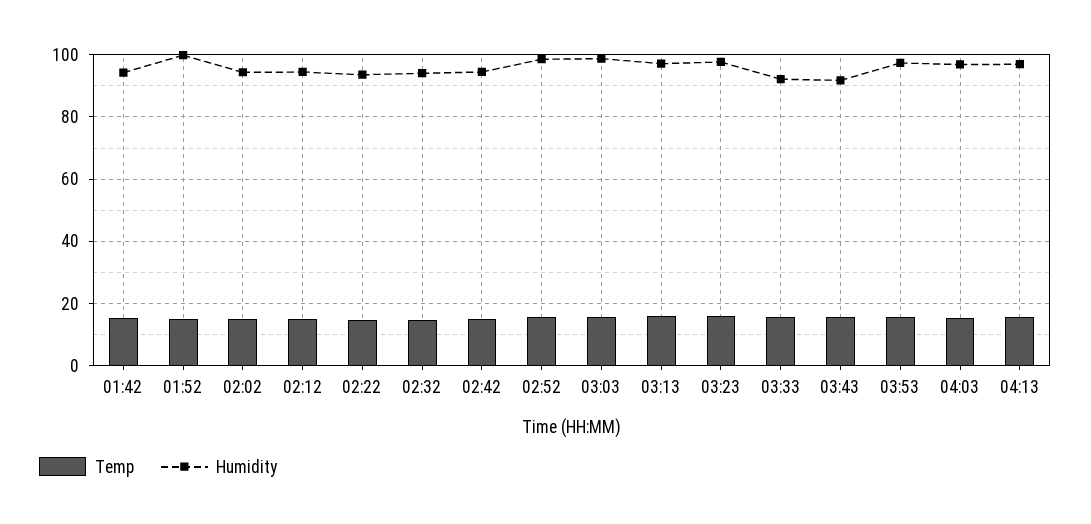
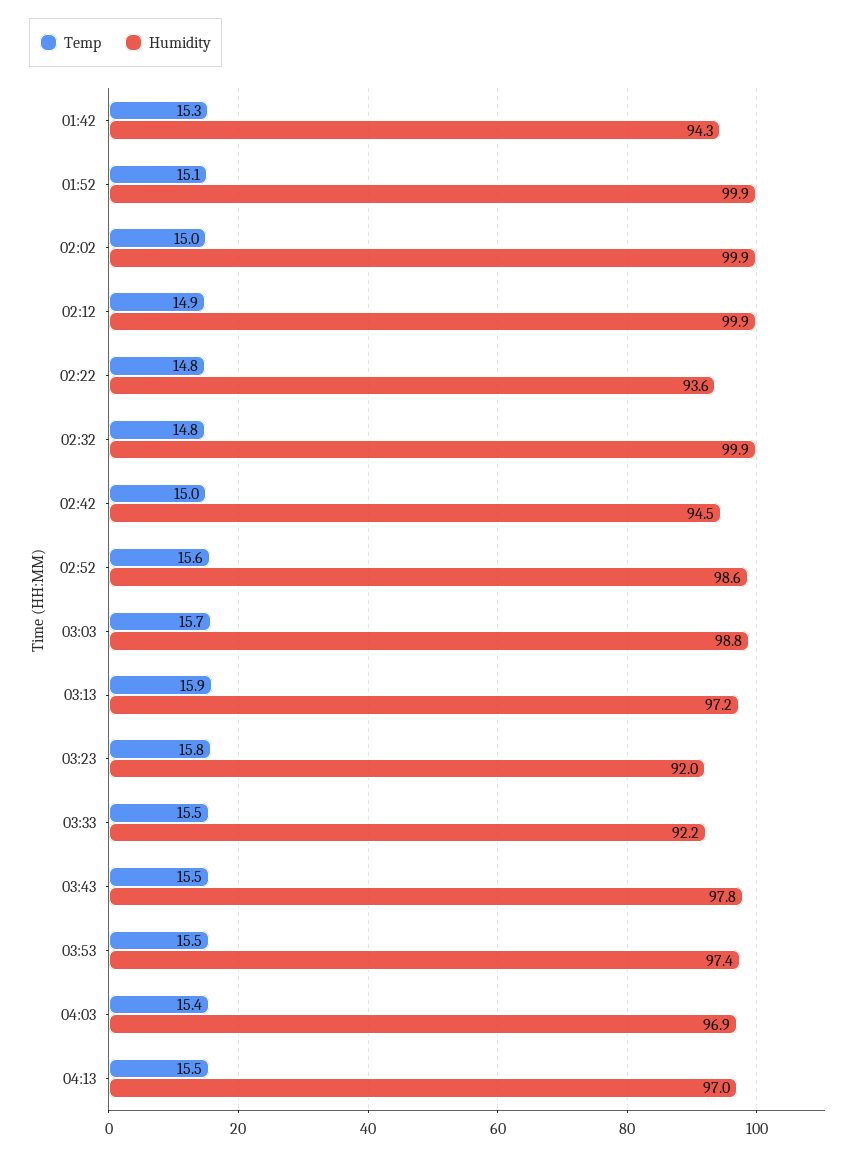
Humidity, 02:02: 94 -> 99.9
Humidity, 02:12: 94 -> 99.9
Humidity, 02:32: 94 -> 99.9
Humidity, 03:23: 98 -> 92
Humidity, 03:43: 92 -> 97.8

